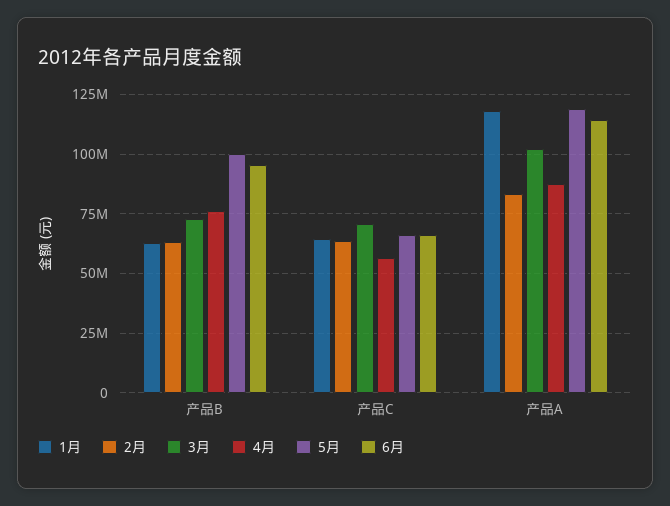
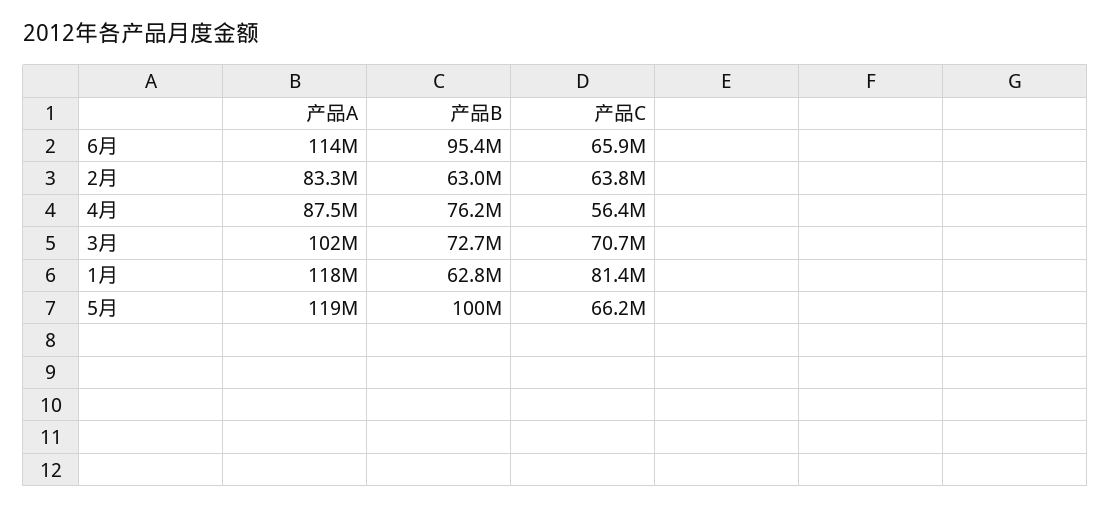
1月, 产品C: 65000000 -> 81400000

